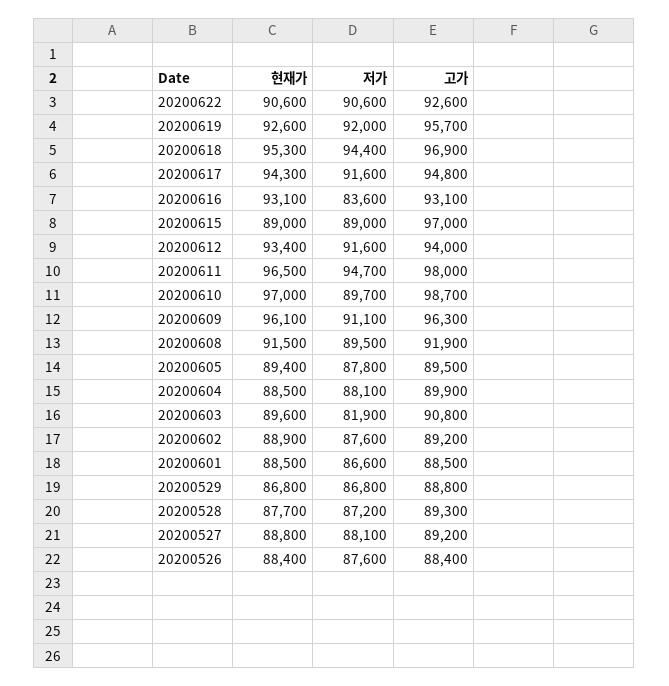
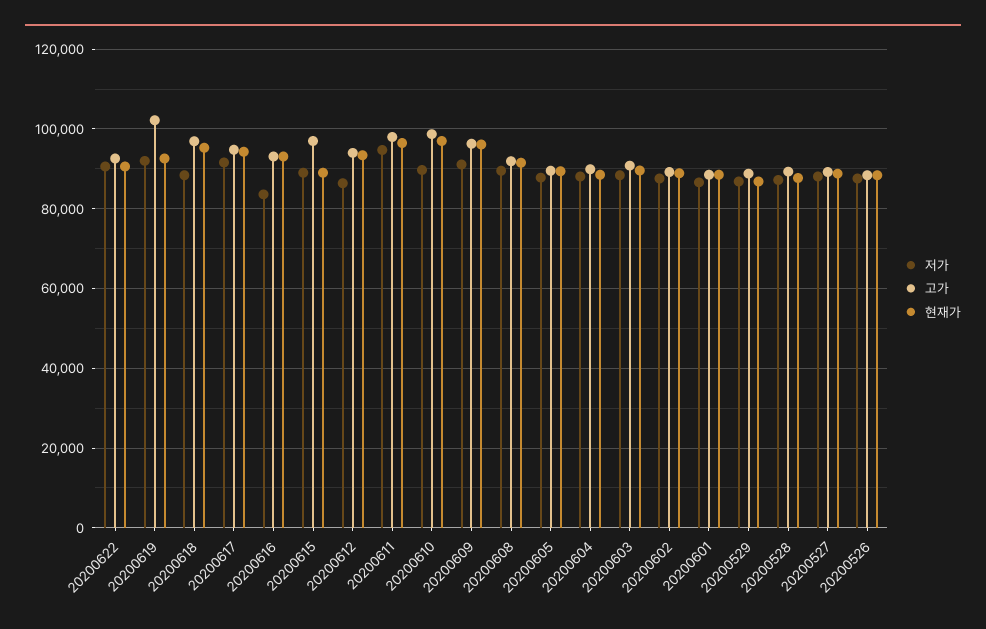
고가, 20200619: 95700 -> 102000
저가, 20200618: 94400 -> 88000
저가, 20200612: 91600 -> 86000
저가, 20200603: 81900 -> 88000

